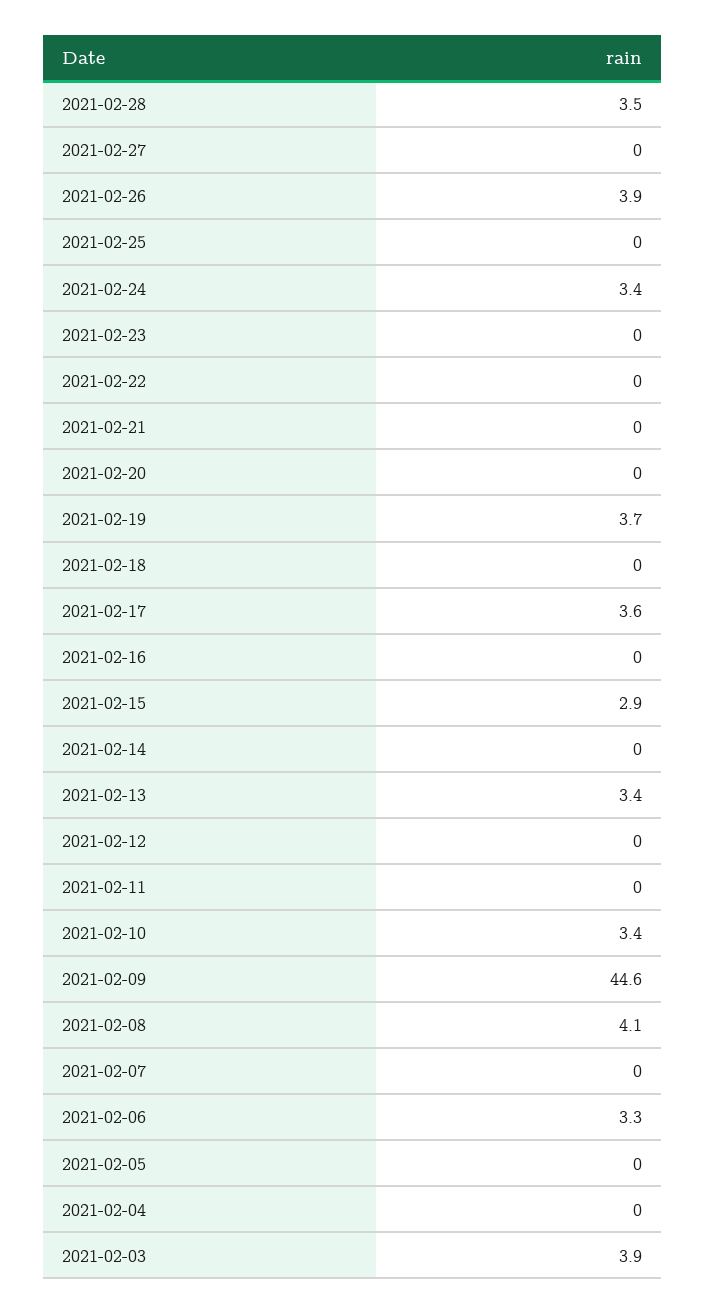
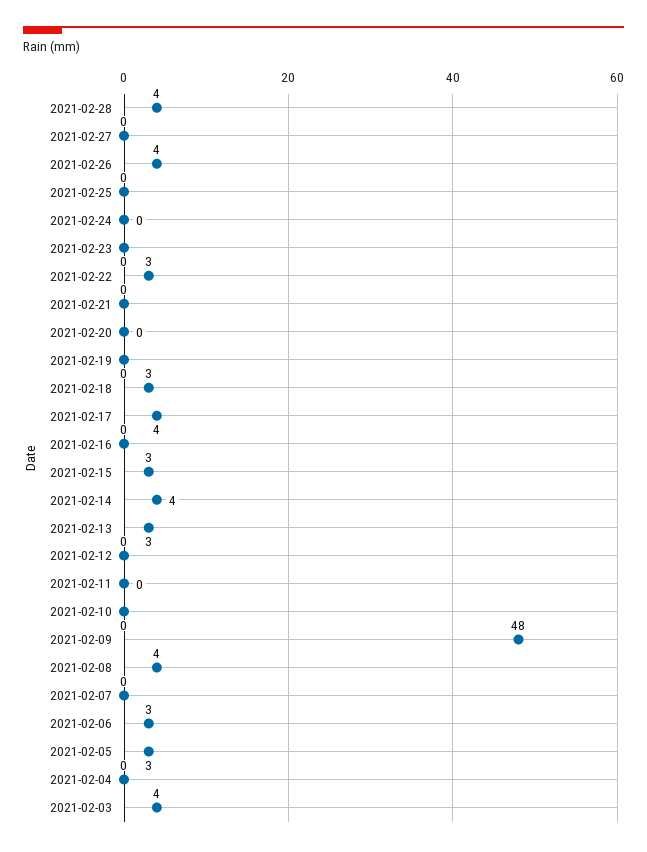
2021-02-24: 3.4 -> 0
2021-02-22: 0 -> 3
2021-02-19: 3.7 -> 0
2021-02-18: 0 -> 3
2021-02-14: 0 -> 4
2021-02-10: 3.4 -> 0
2021-02-09: 44.6 -> 48
2021-02-05: 0 -> 3

